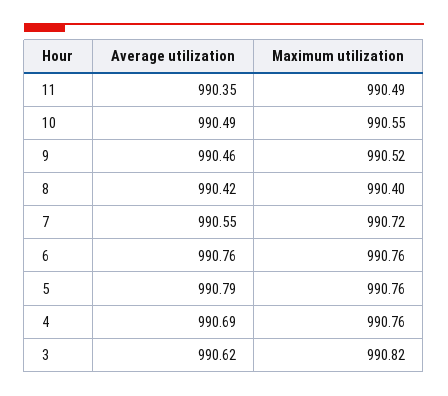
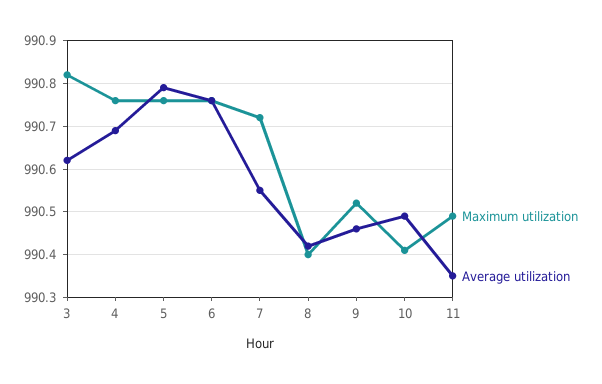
Maximum utilization, 10: 990.55 -> 990.4

